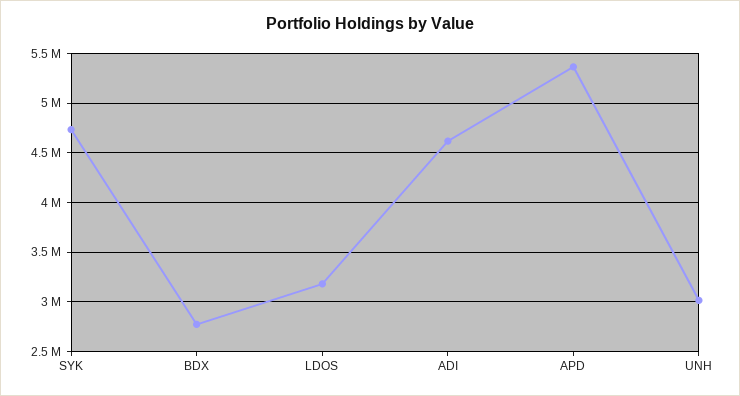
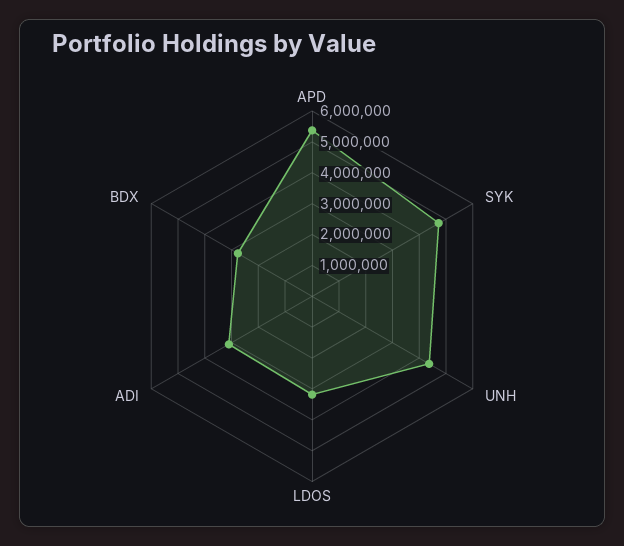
ADI: 4600000 -> 3000000
UNH: 3000000 -> 4500000

